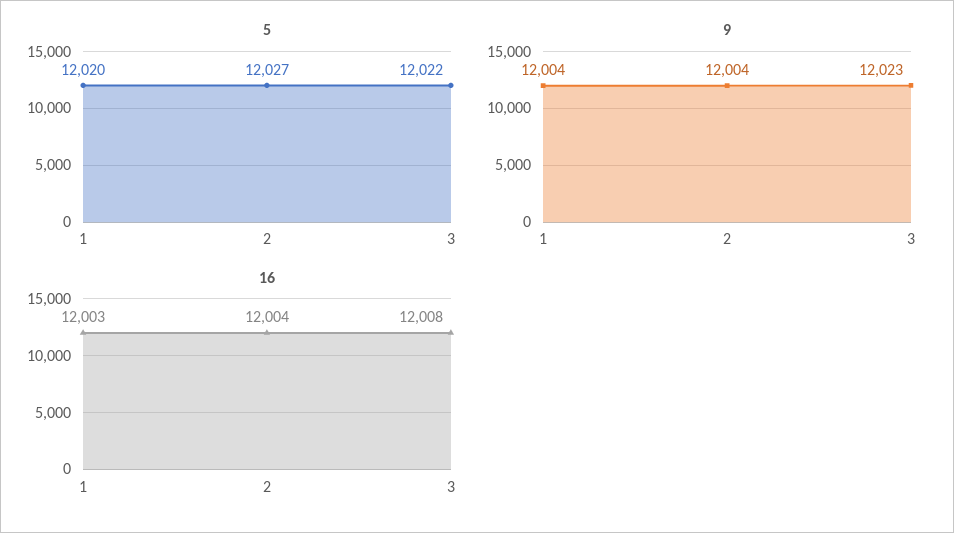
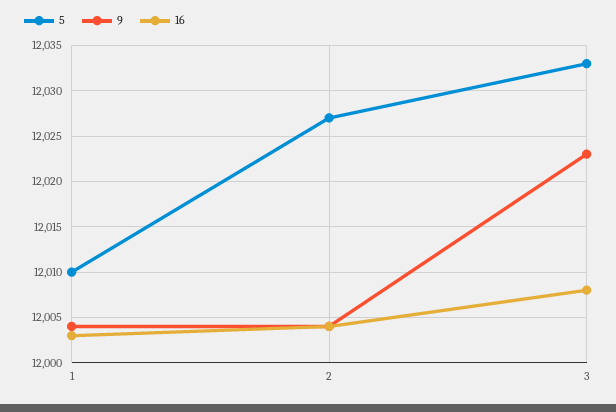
5, 1: 12020 -> 12010
5, 3: 12022 -> 12033

